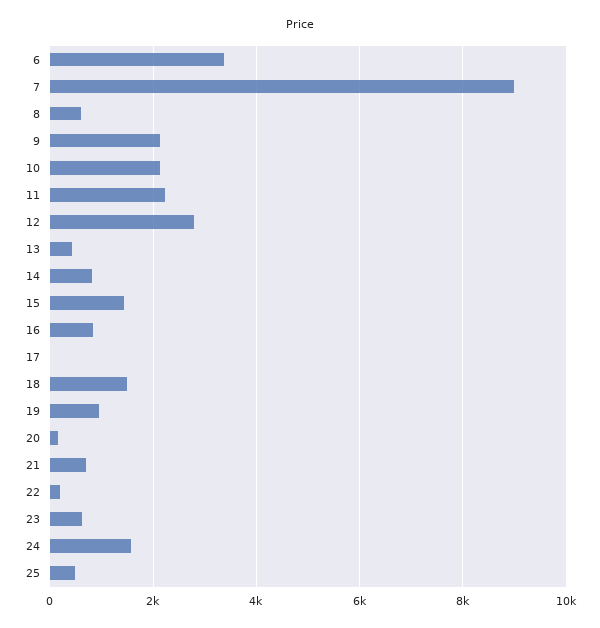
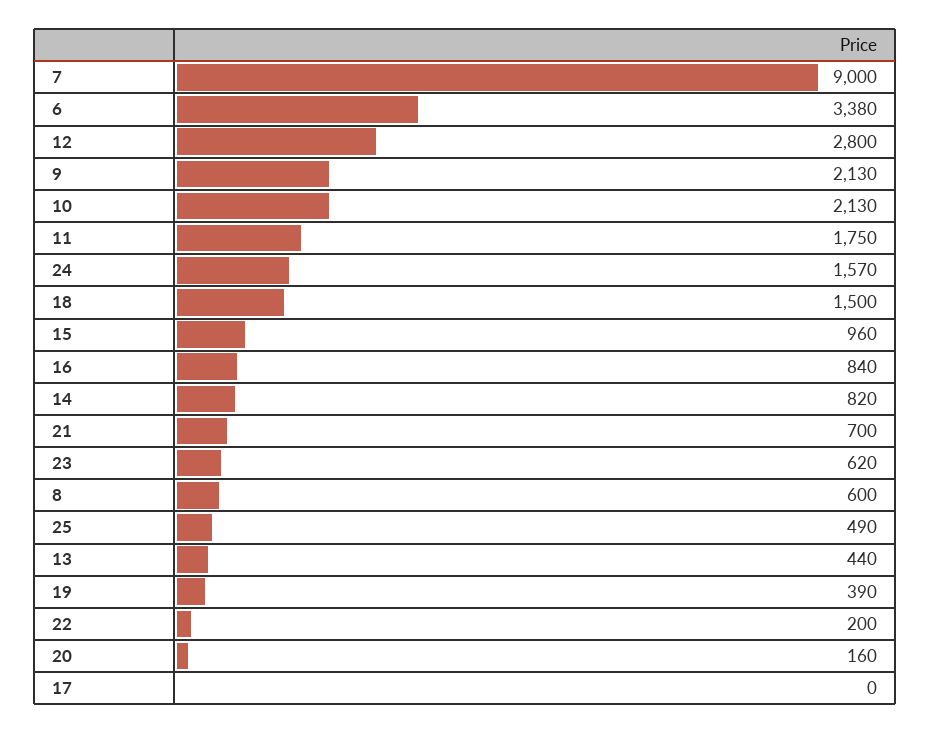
11: 2200 -> 1750
15: 1400 -> 960
19: 1000 -> 390

